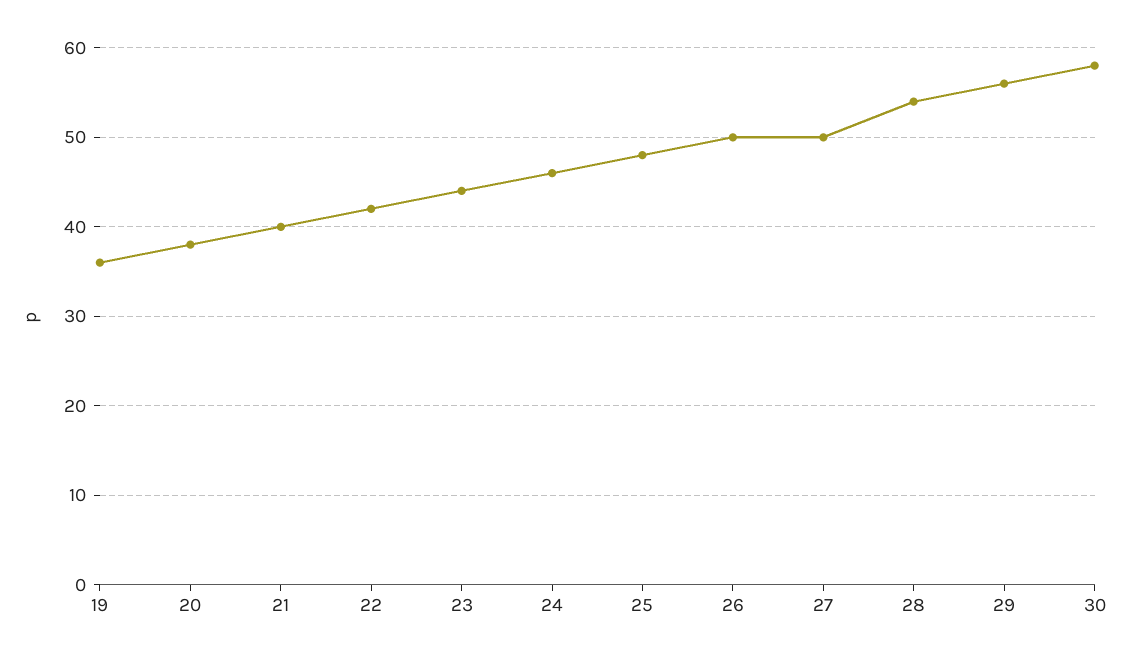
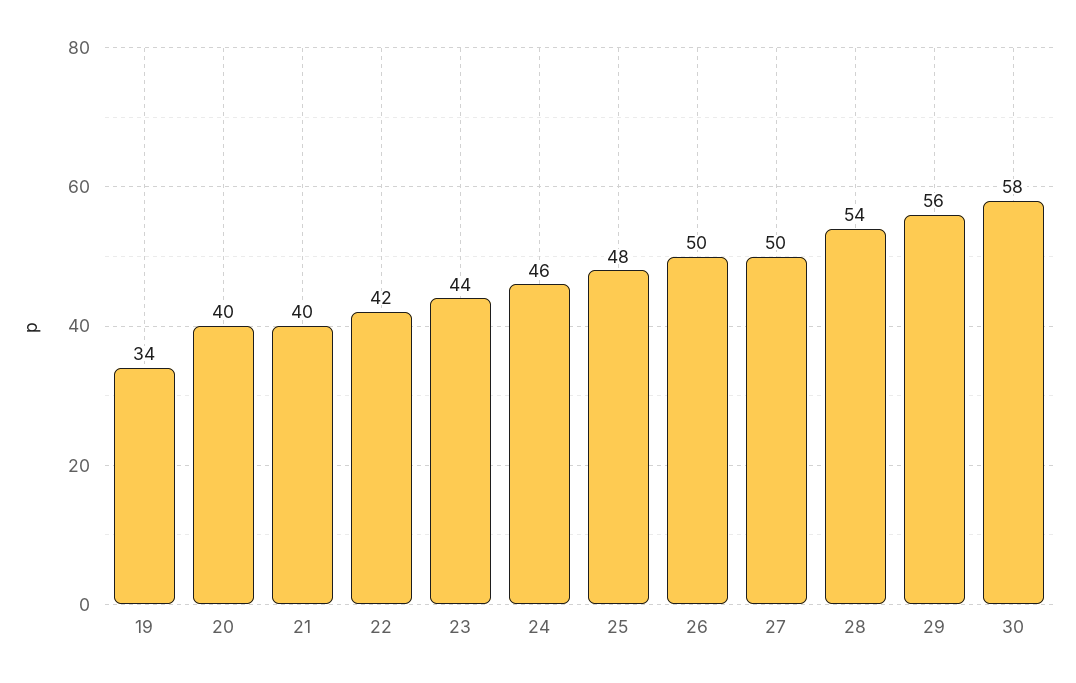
19: 36 -> 34
20: 38 -> 40

